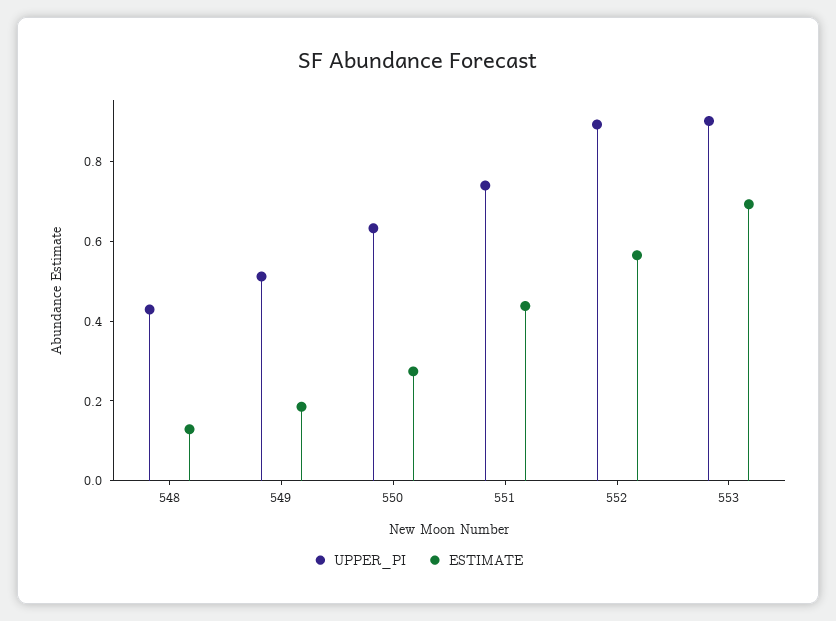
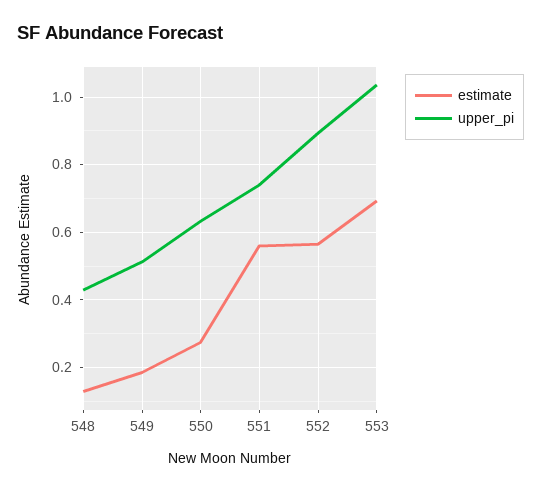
ESTIMATE, 551: 0.45 -> 0.56
UPPER_PI, 553: 0.9 -> 1.04

